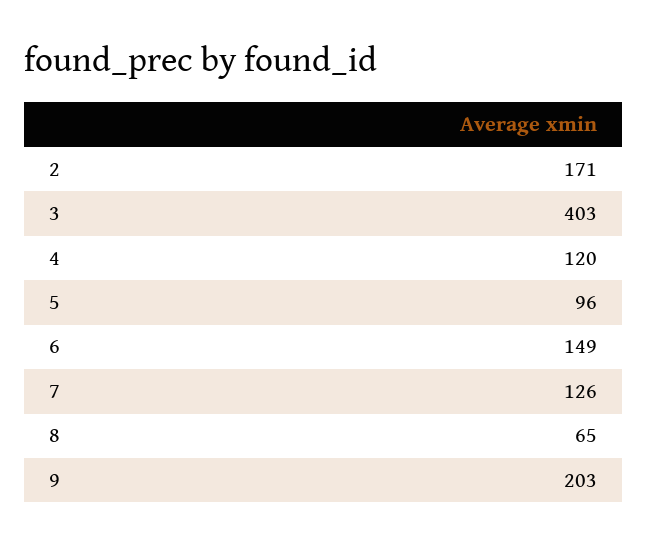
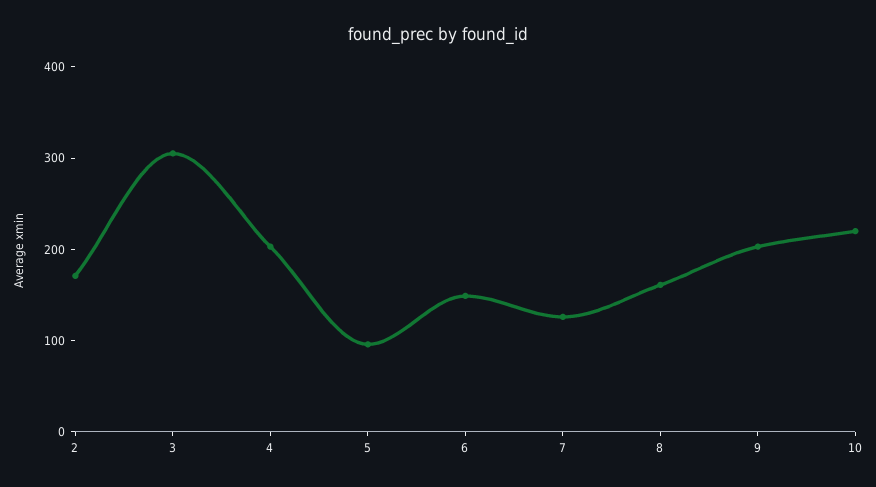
3: 403 -> 300
4: 120 -> 200
8: 65 -> 160
10: none -> 220

